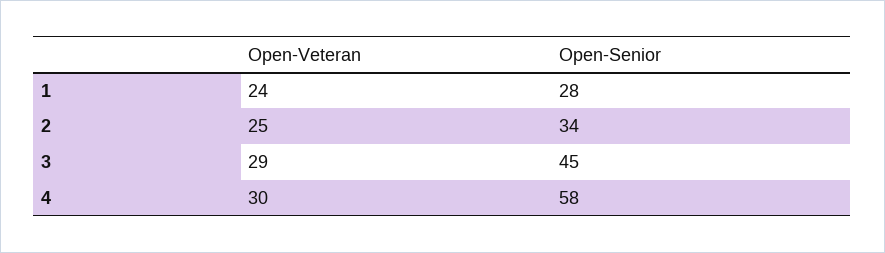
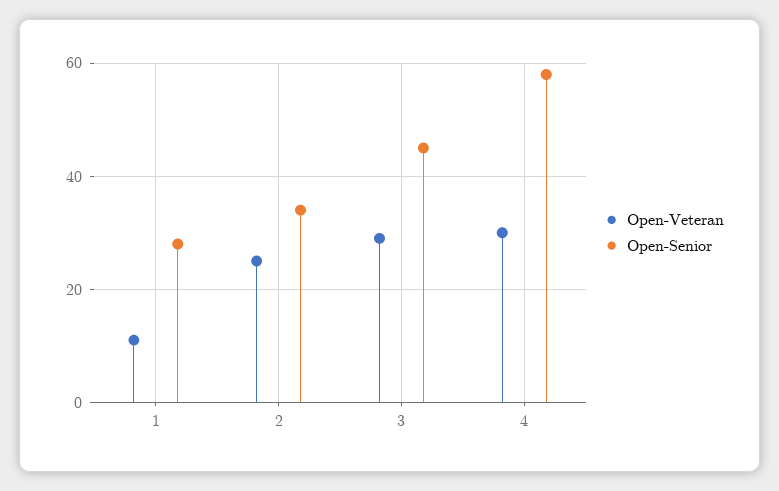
Open-Veteran, 1: 24 -> 10

